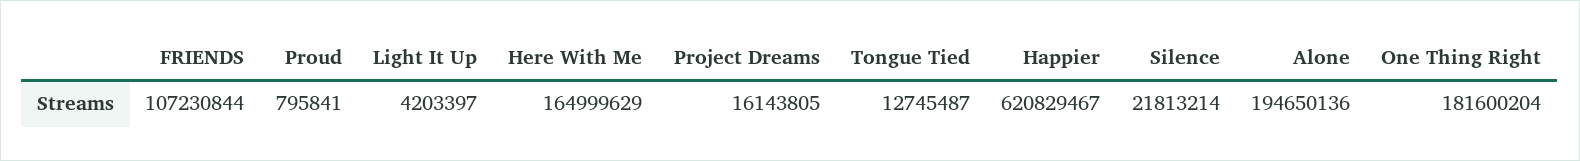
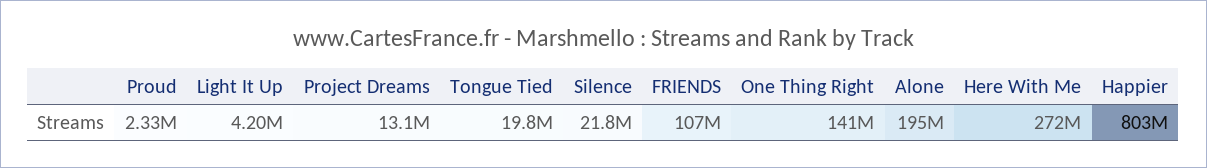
Proud: 795841 -> 2330000
Here With Me: 164999629 -> 272000000
Project Dreams: 16143805 -> 13100000
Tongue Tied: 12745487 -> 19800000
Happier: 620829467 -> 803000000
One Thing Right: 181600204 -> 141000000

